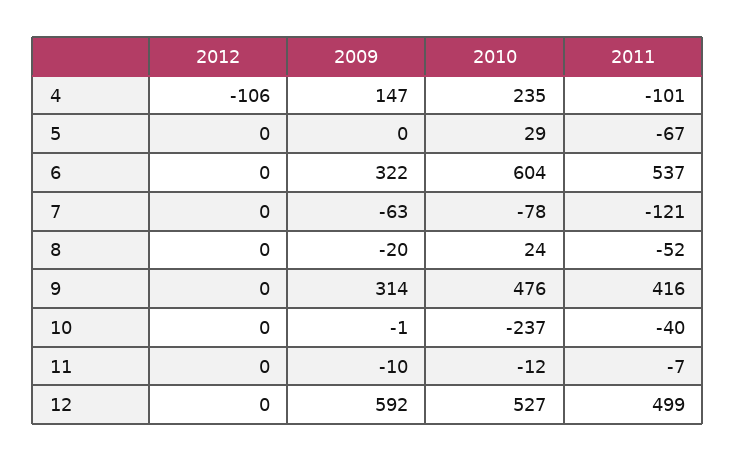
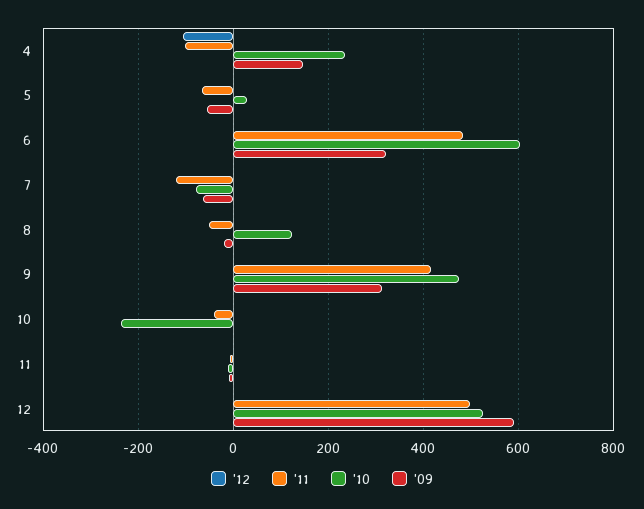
2009, 5: 0 -> -60
2011, 6: 537 -> 480
2010, 8: 24 -> 120

